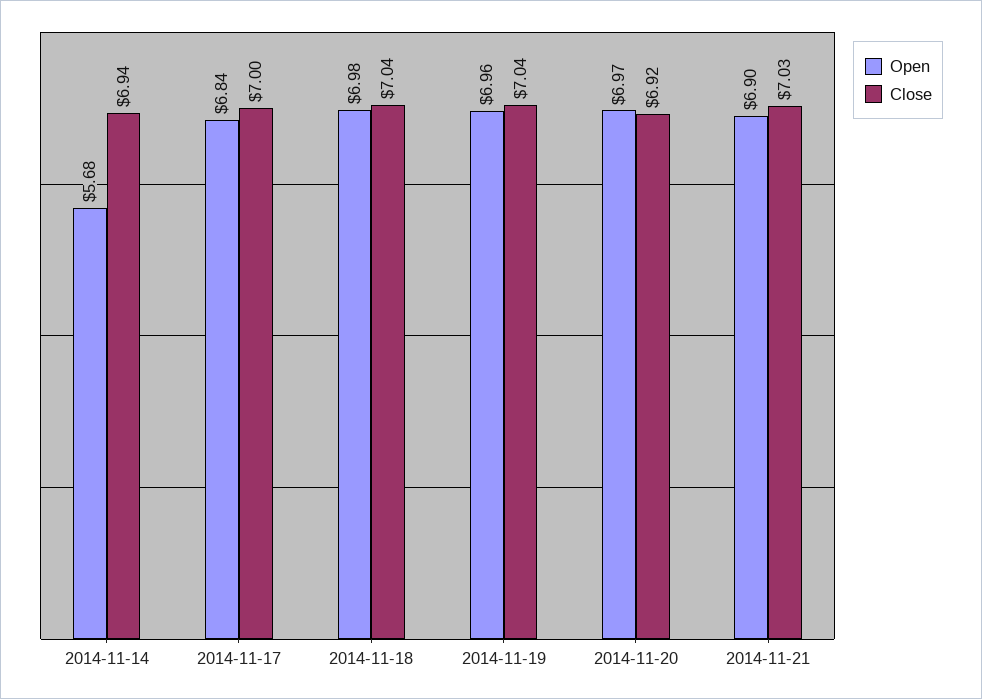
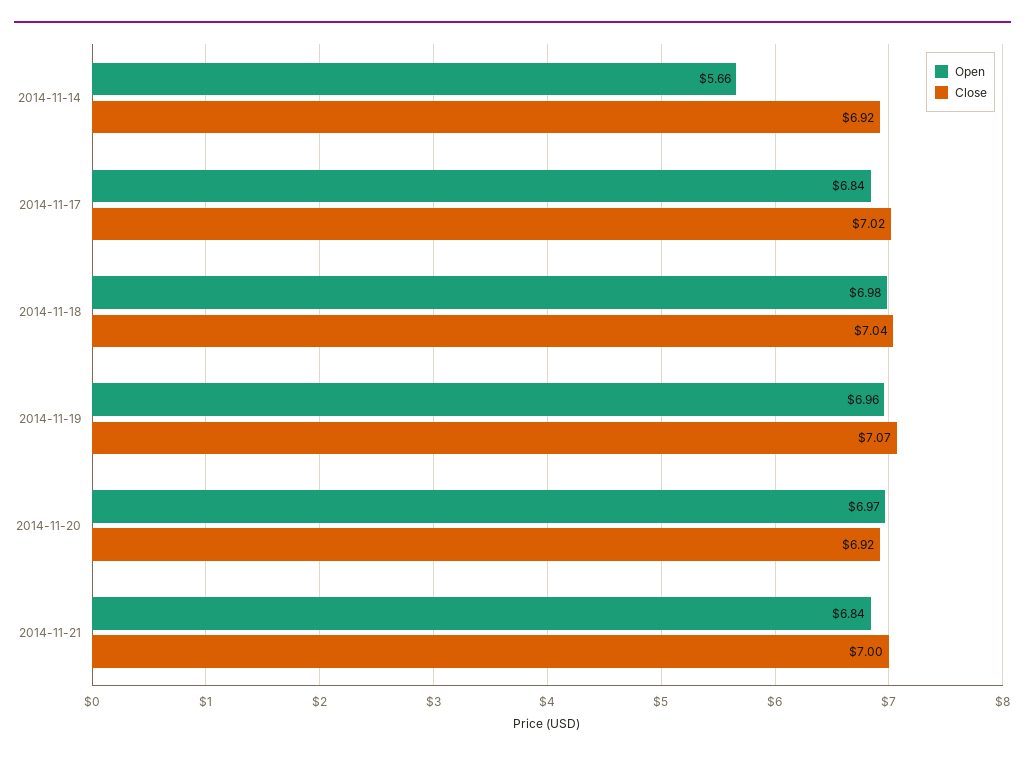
Open, 2014-11-14: 5.68 -> 5.66
Close, 2014-11-14: 6.94 -> 6.92
Close, 2014-11-17: 7 -> 7.02
Close, 2014-11-19: 7.04 -> 7.07
Open, 2014-11-21: 6.9 -> 6.84
Close, 2014-11-21: 7.03 -> 7

